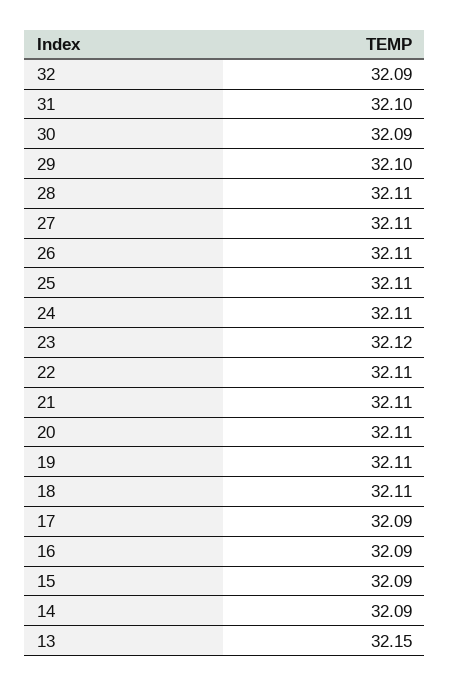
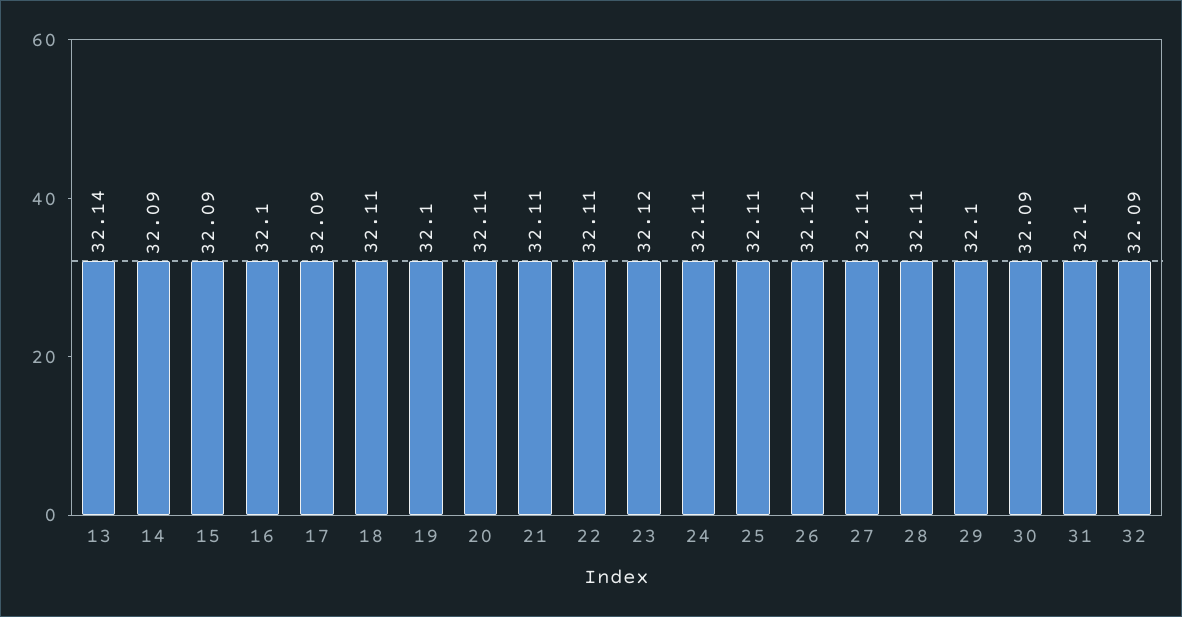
26: 32.11 -> 32.12
19: 32.11 -> 32.1
16: 32.09 -> 32.1
13: 32.15 -> 32.14

